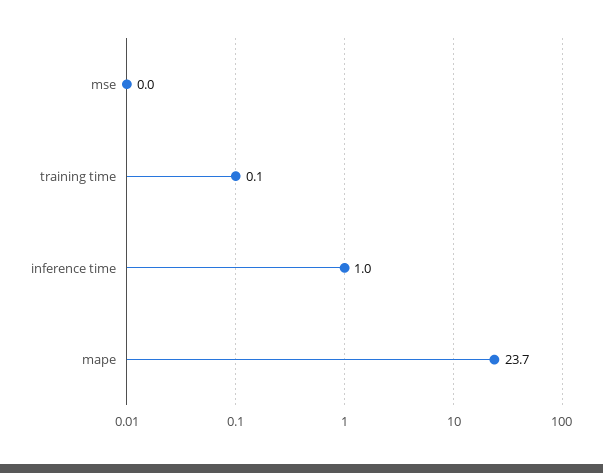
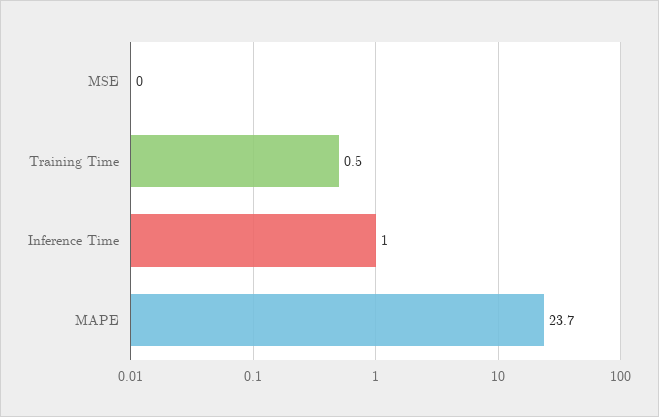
training time: 0.1 -> 0.5

